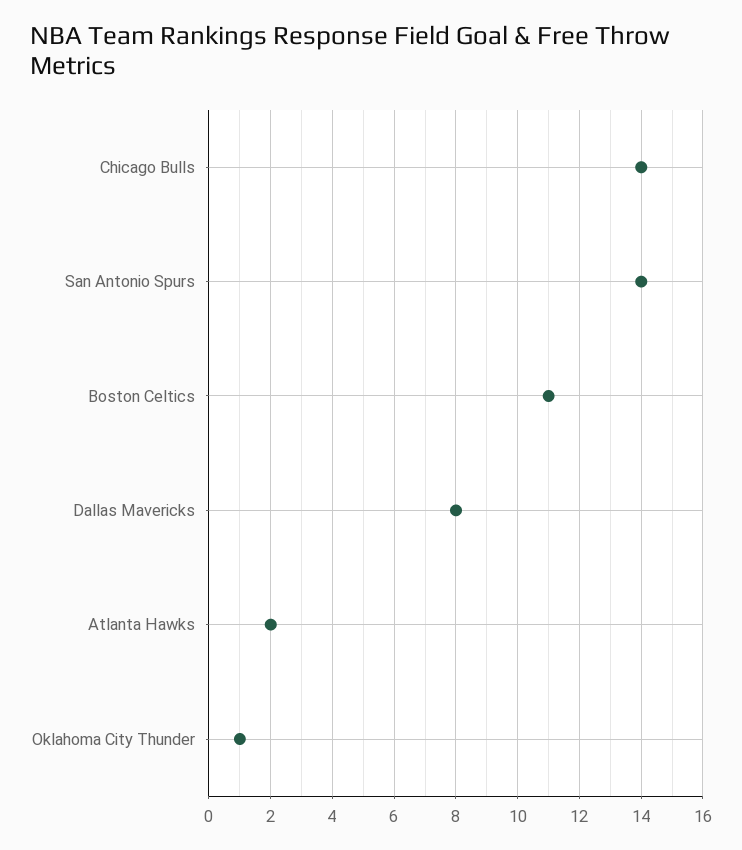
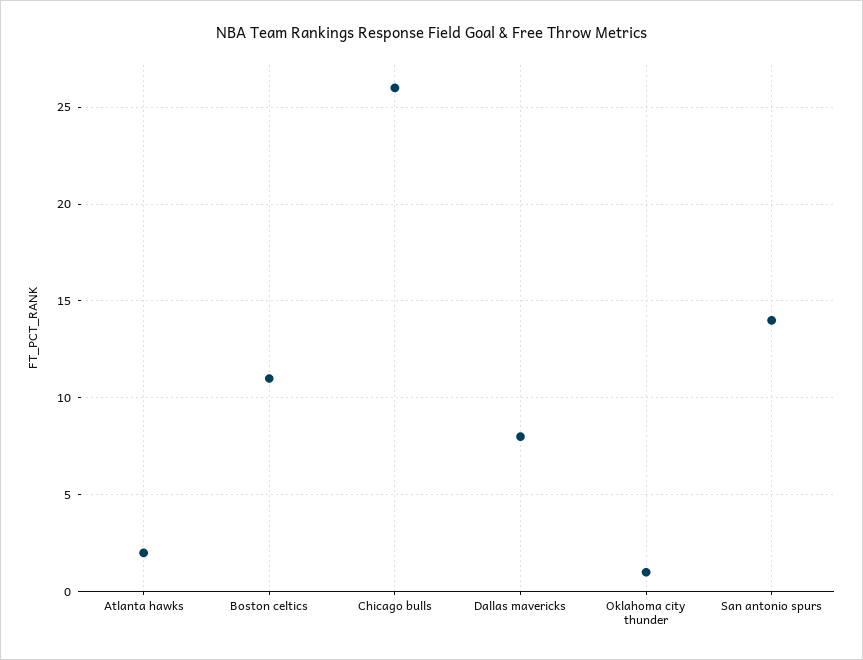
Chicago Bulls: 14 -> 26

